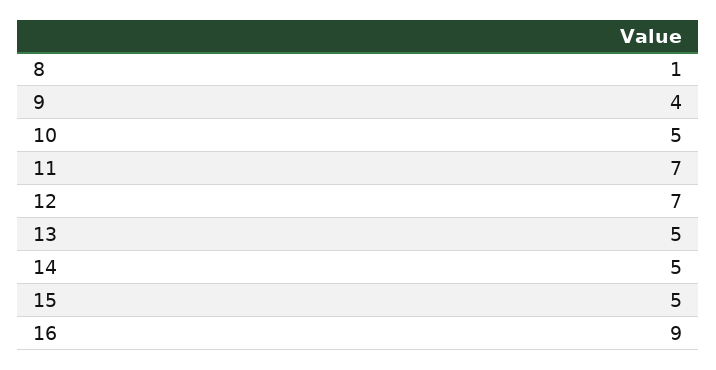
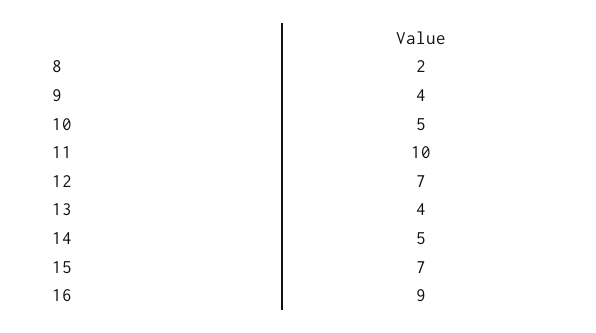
8: 1 -> 2
11: 7 -> 10
13: 5 -> 4
15: 5 -> 7

